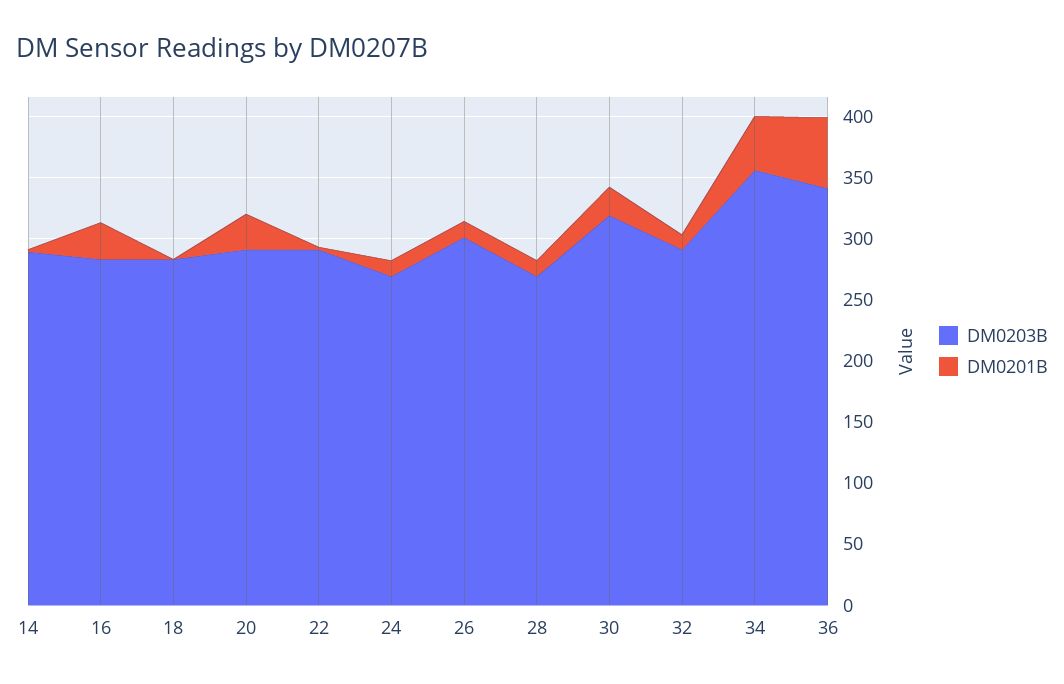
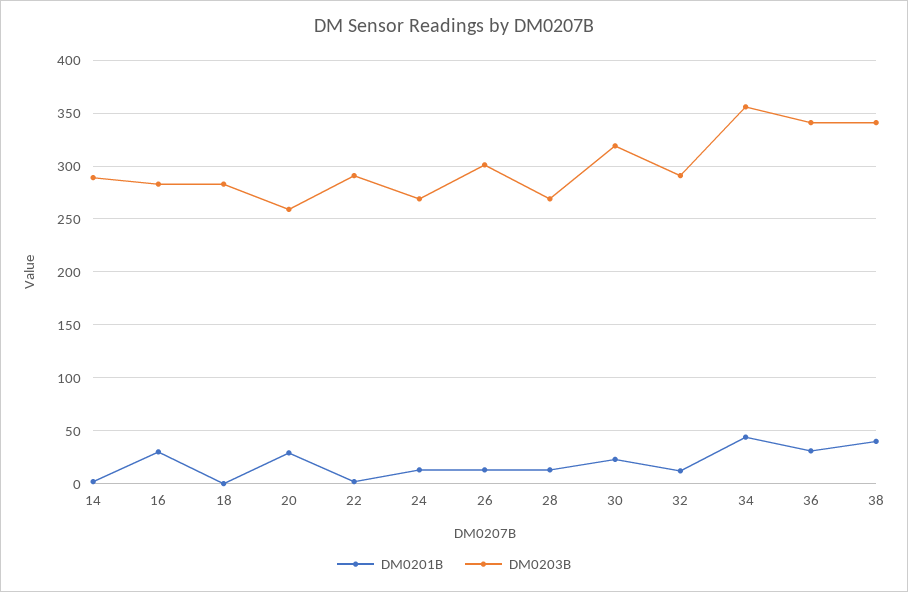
DM0203B, 20: 290 -> 260
DM0201B, 36: 60 -> 30
DM0201B, 38: none -> 40
DM0203B, 38: none -> 340

